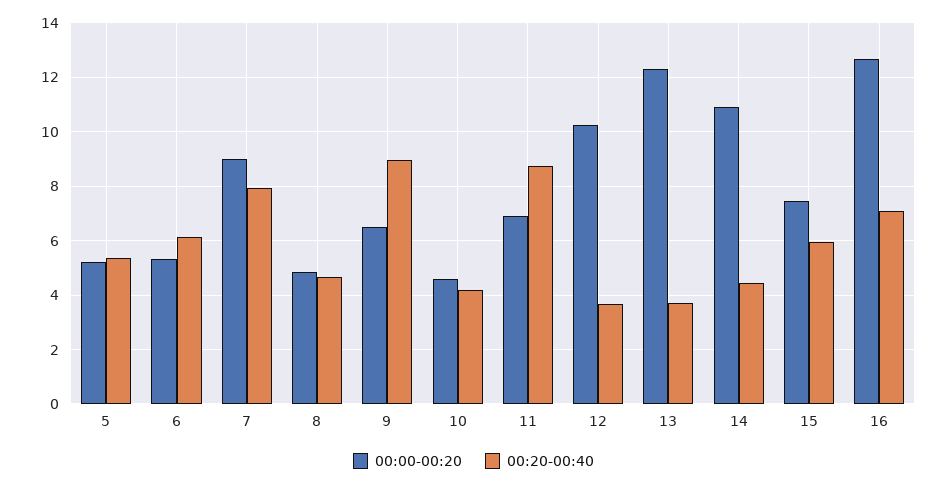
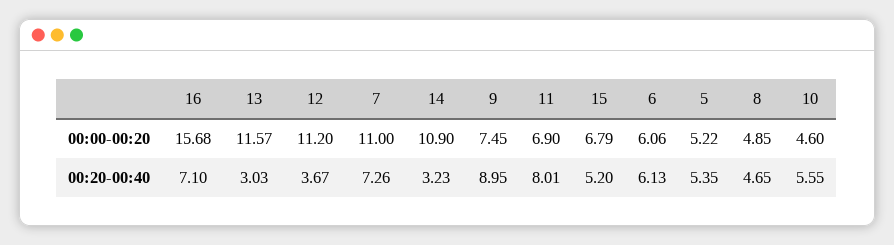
00:00-00:20, 6: 5.25 -> 6.06
00:00-00:20, 7: 9 -> 11
00:20-00:40, 7: 8 -> 7.26
00:00-00:20, 9: 6.5 -> 7.45
00:20-00:40, 10: 4.25 -> 5.55
00:20-00:40, 11: 8.75 -> 8.01
00:00-00:20, 12: 10.25 -> 11.2
00:00-00:20, 13: 12.25 -> 11.57
00:20-00:40, 13: 3.75 -> 3.03
00:20-00:40, 14: 4.5 -> 3.23
00:00-00:20, 15: 7.5 -> 6.79
00:20-00:40, 15: 6 -> 5.2
00:00-00:20, 16: 12.75 -> 15.68

